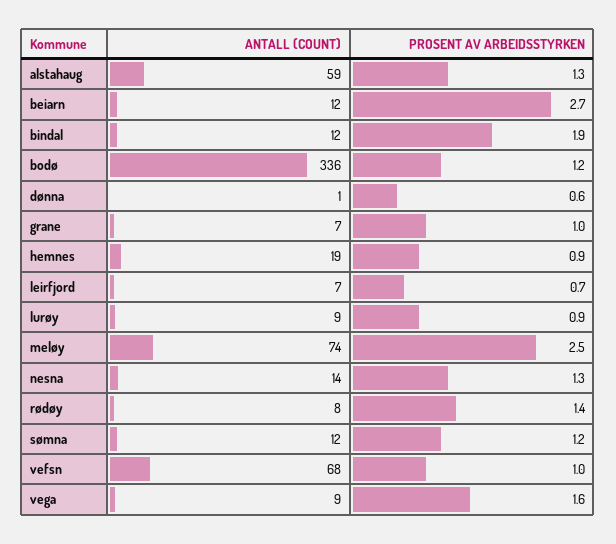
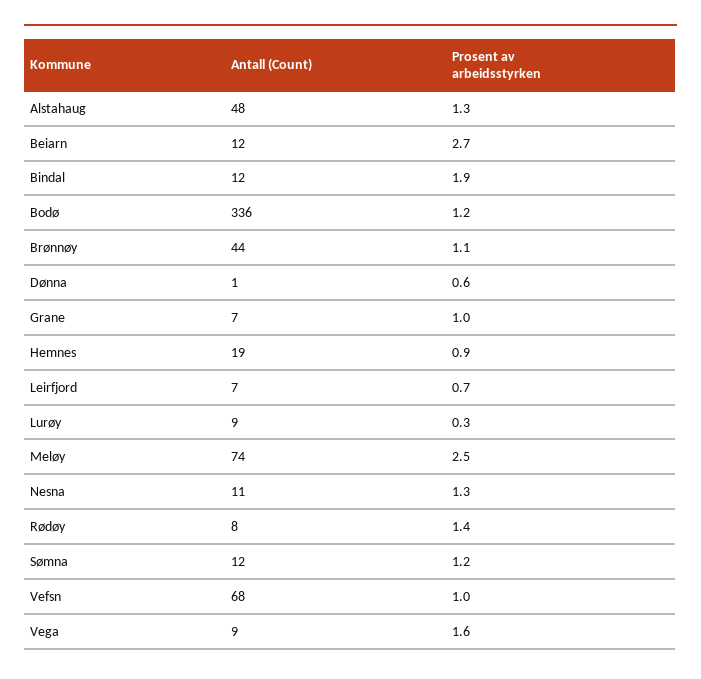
ANTALL (COUNT), alstahaug: 59 -> 48
PROSENT AV ARBEIDSSTYRKEN, lurøy: 0.9 -> 0.3
ANTALL (COUNT), nesna: 14 -> 11
ANTALL (COUNT), Brønnøy: none -> 44
PROSENT AV ARBEIDSSTYRKEN, Brønnøy: none -> 1.1

